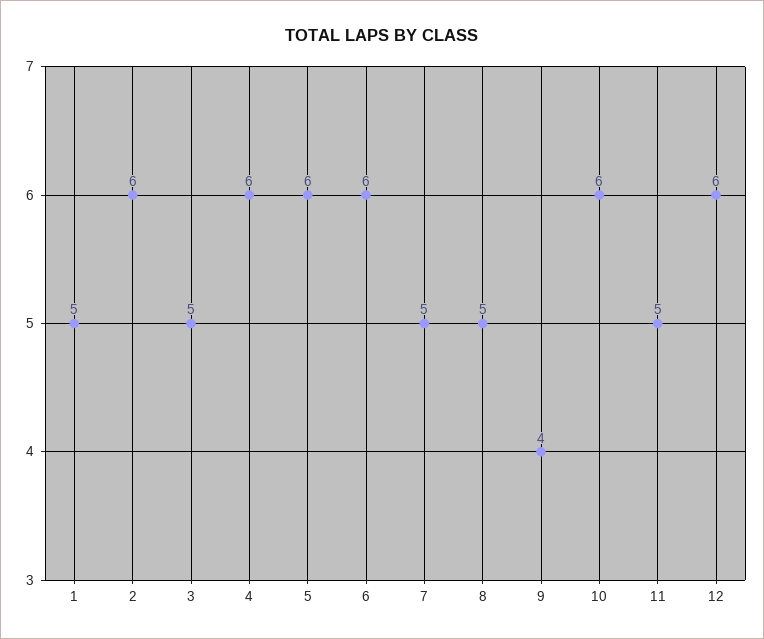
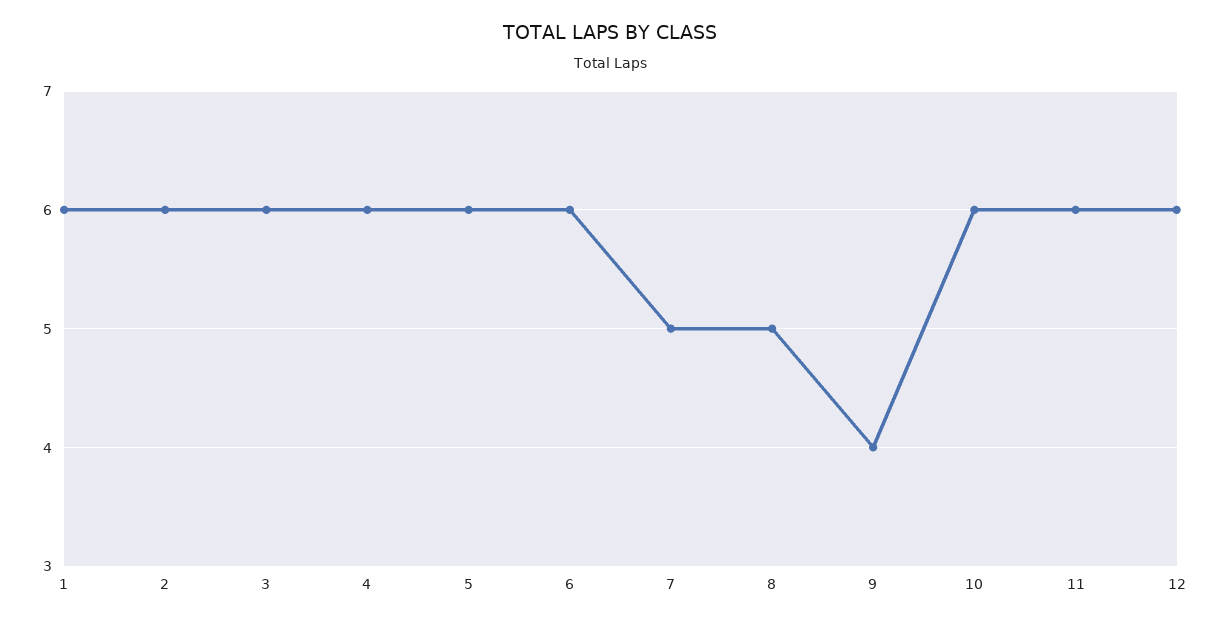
1: 5 -> 6
3: 5 -> 6
11: 5 -> 6

